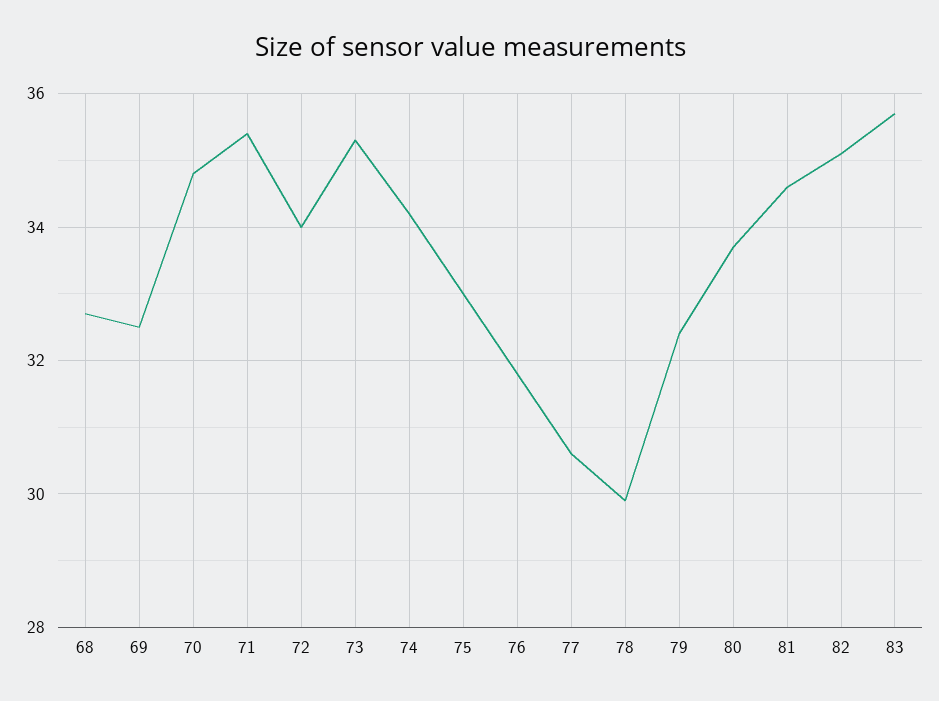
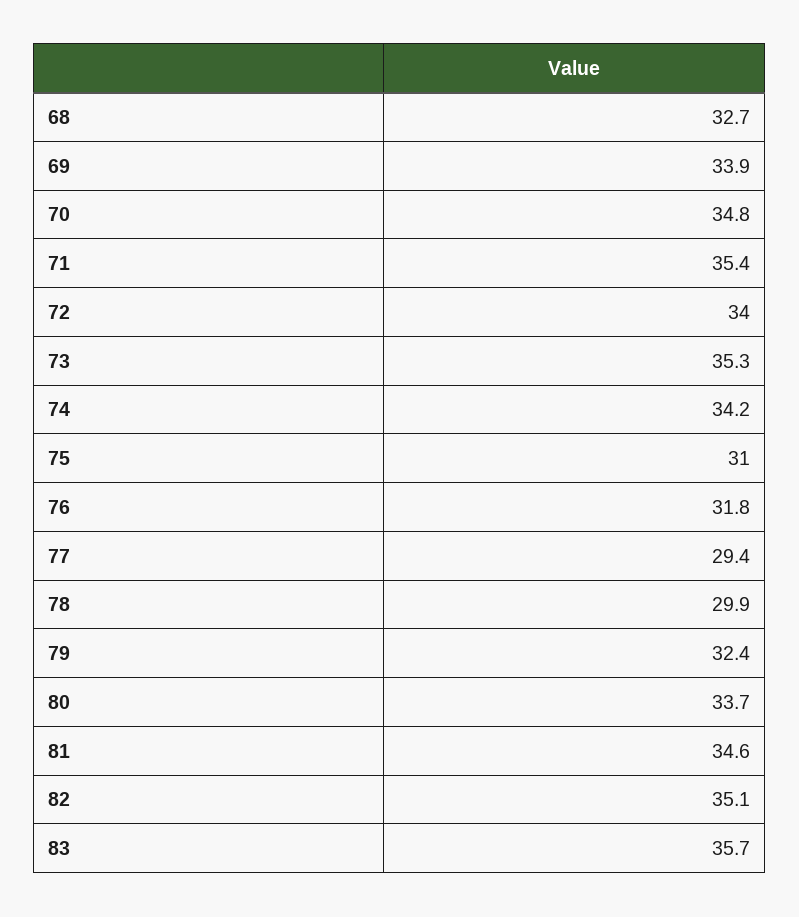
69: 32.5 -> 33.9
75: 33 -> 31
77: 30.5 -> 29.4

